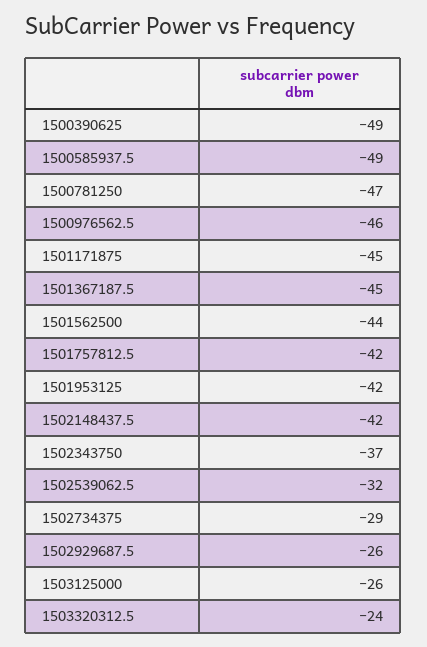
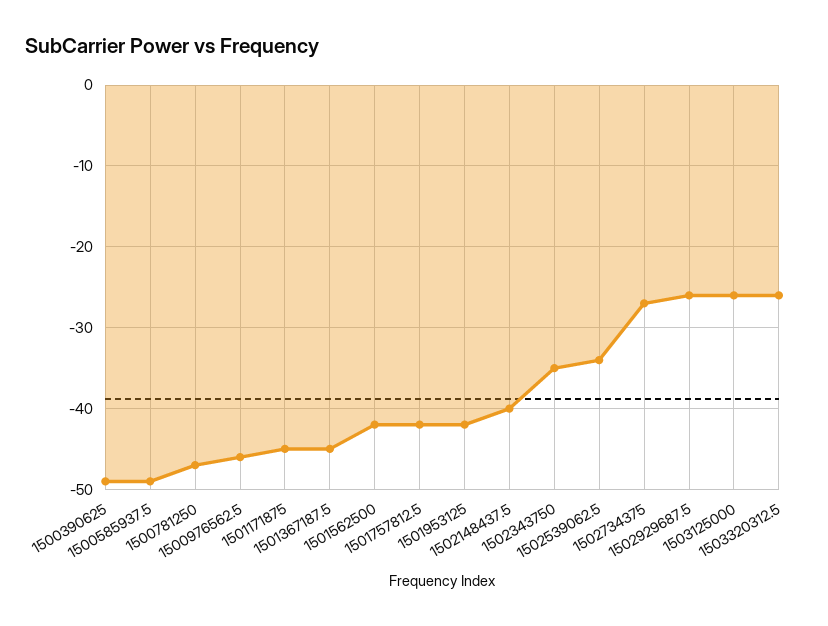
1501562500: -44 -> -42
1502148437.5: -42 -> -40
1502343750: -37 -> -35
1502539062.5: -32 -> -34
1502734375: -29 -> -27
1503320312.5: -24 -> -26

